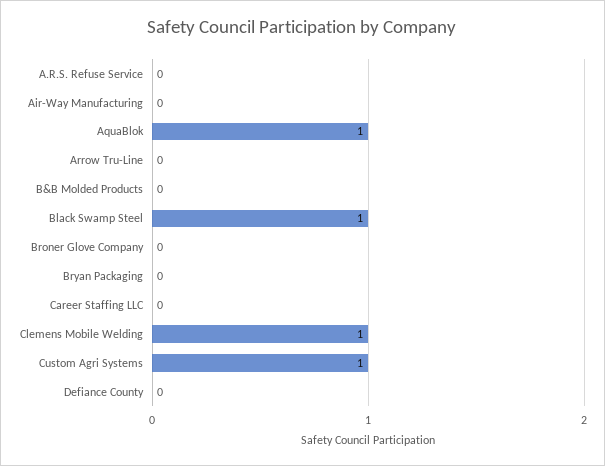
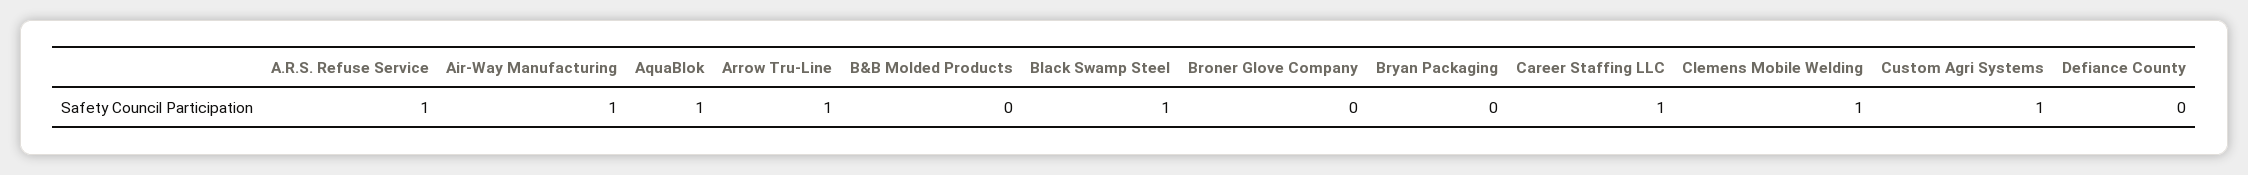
A.R.S. Refuse Service: 0 -> 1
Air-Way Manufacturing: 0 -> 1
Arrow Tru-Line: 0 -> 1
Career Staffing LLC: 0 -> 1

